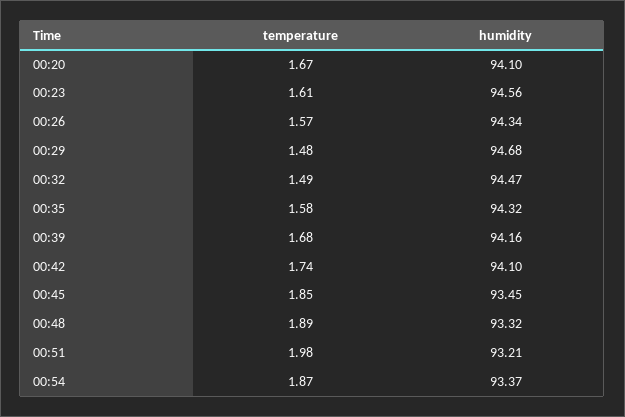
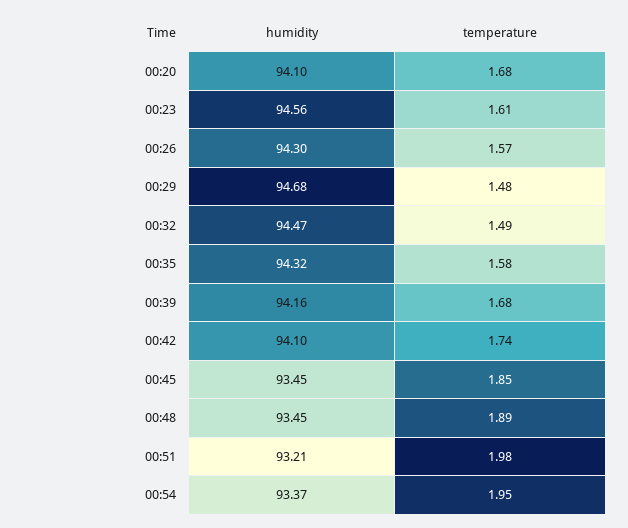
temperature, 00:20: 1.67 -> 1.68
humidity, 00:26: 94.34 -> 94.3
humidity, 00:48: 93.32 -> 93.45
temperature, 00:54: 1.87 -> 1.95

